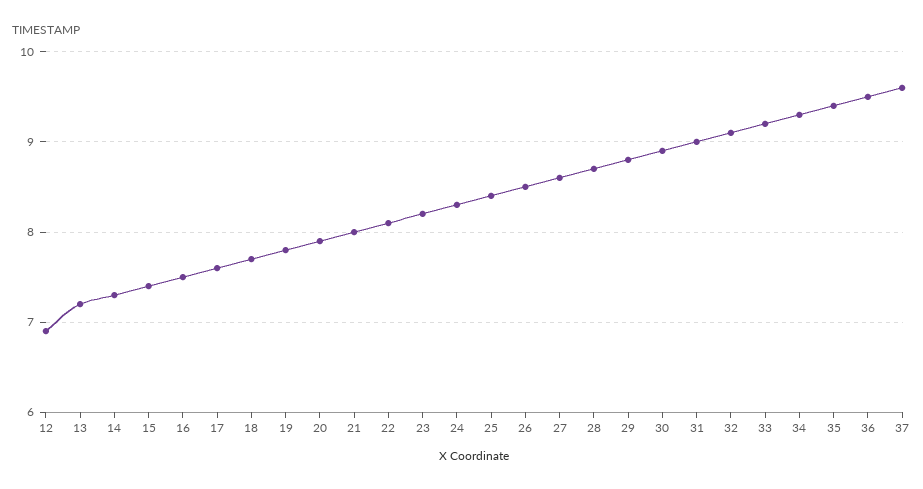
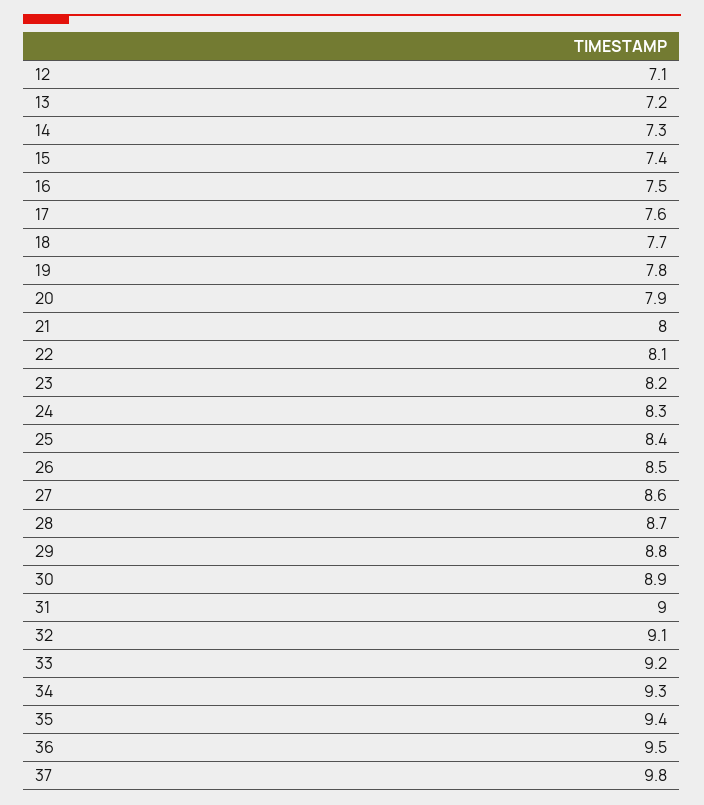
12: 6.9 -> 7.1
37: 9.6 -> 9.8

